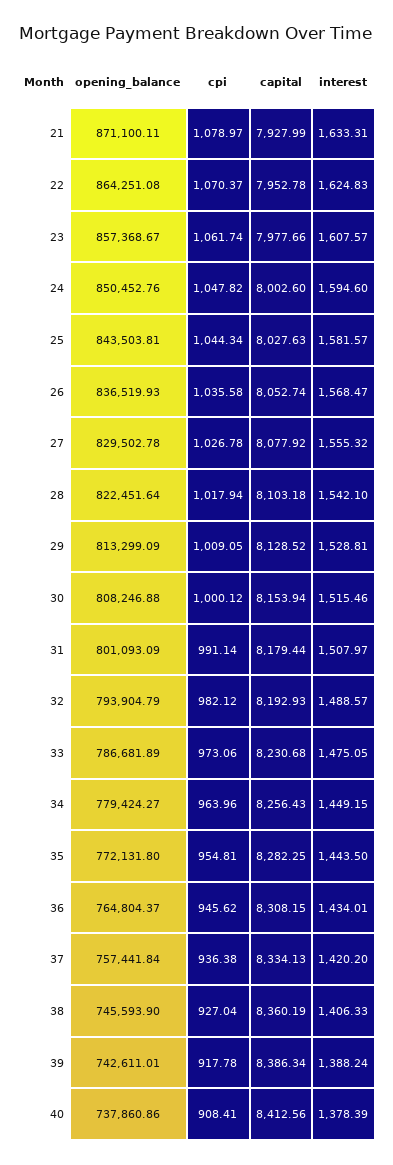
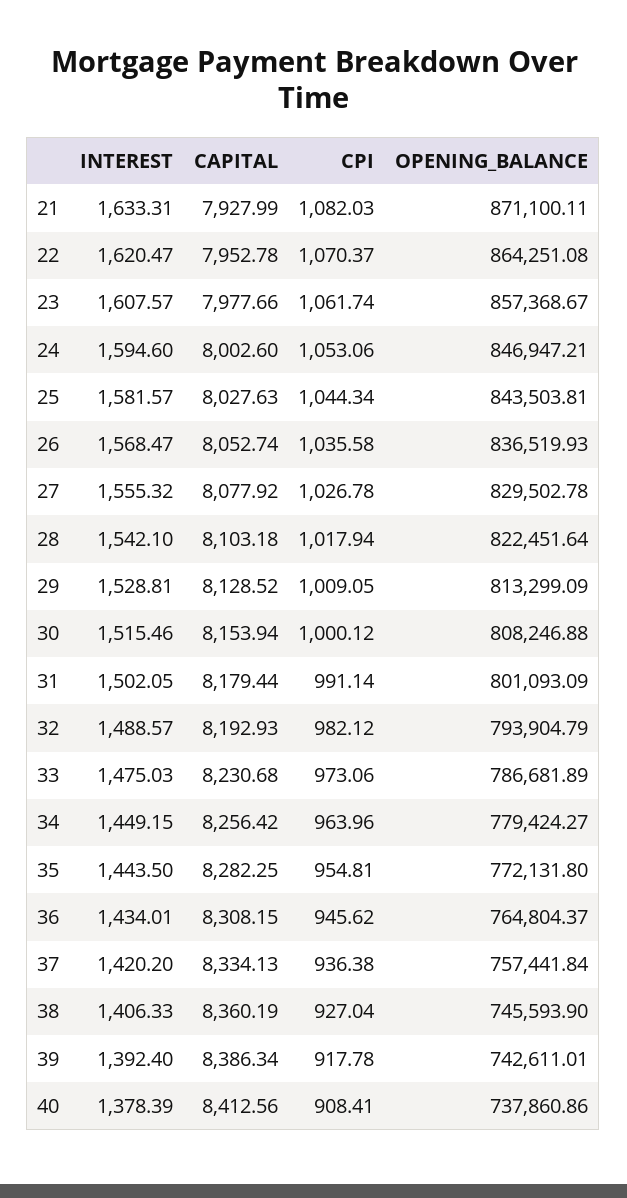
cpi, 21: 1078.97 -> 1082.03
interest, 22: 1624.83 -> 1620.47
opening_balance, 24: 850452.76 -> 846947.21
cpi, 24: 1047.82 -> 1053.06
interest, 31: 1507.97 -> 1502.05
interest, 33: 1475.05 -> 1475.03
capital, 34: 8256.43 -> 8256.42
interest, 39: 1388.24 -> 1392.4

